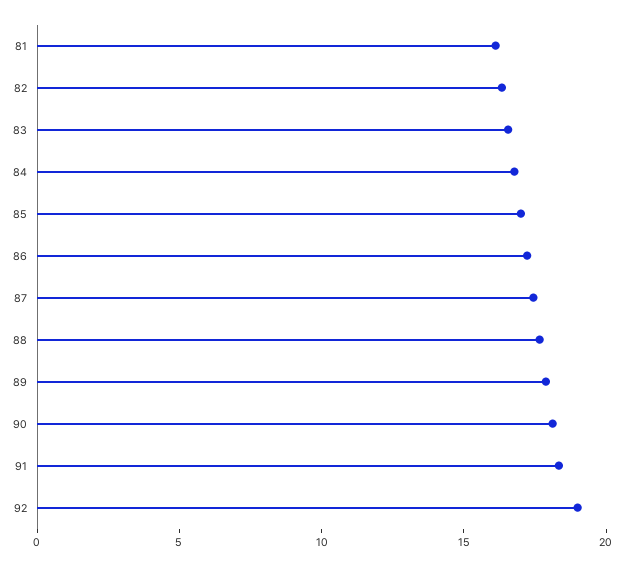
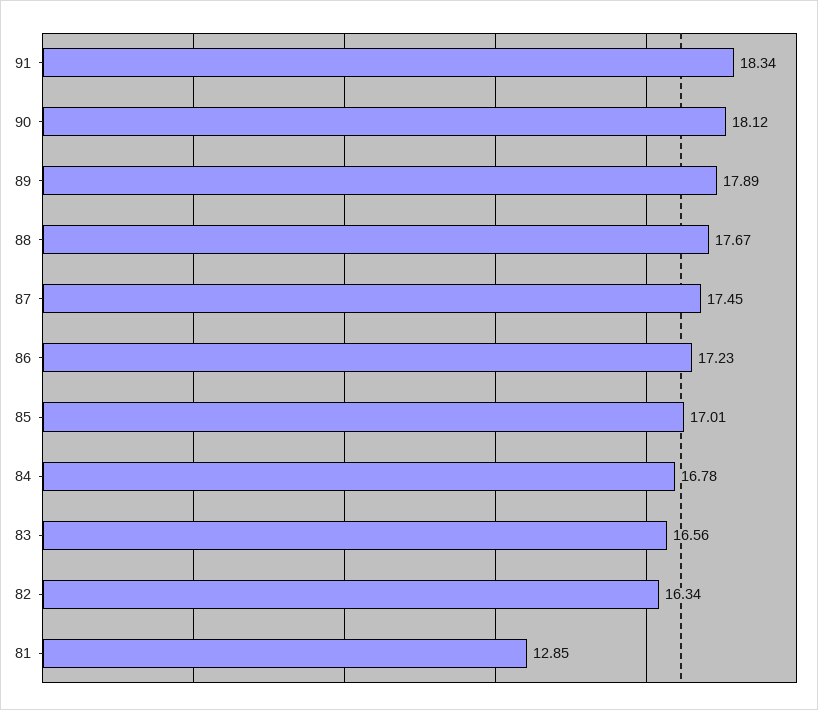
81: 16 -> 12.85
92: 19 -> none

